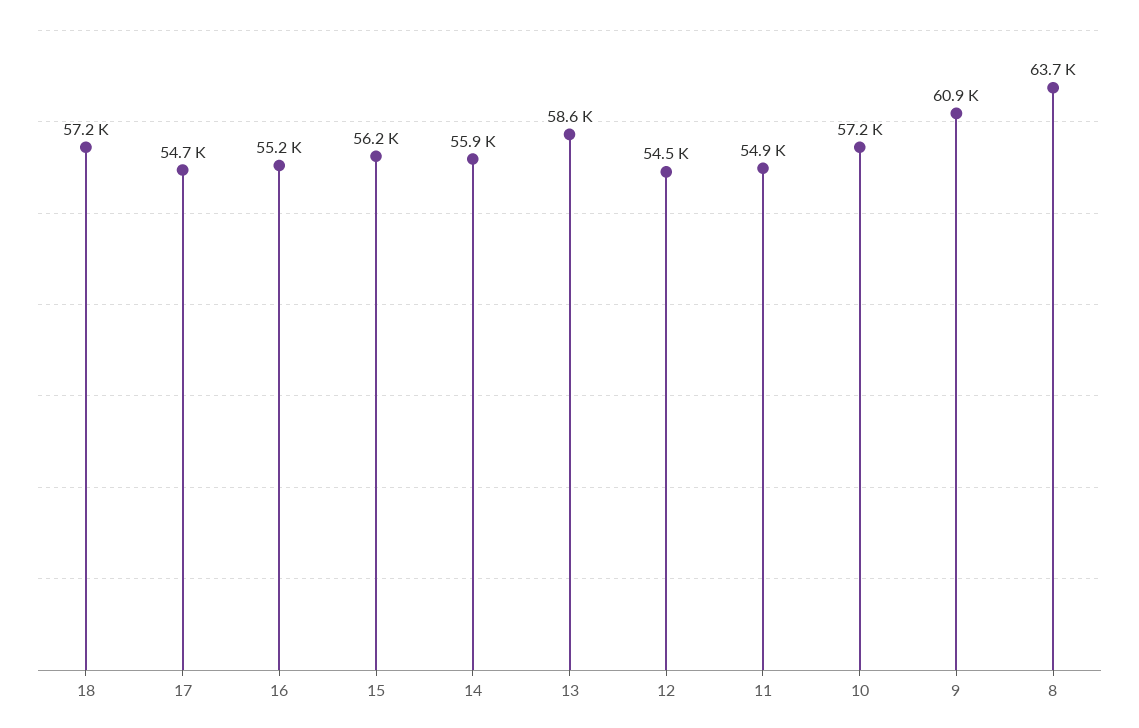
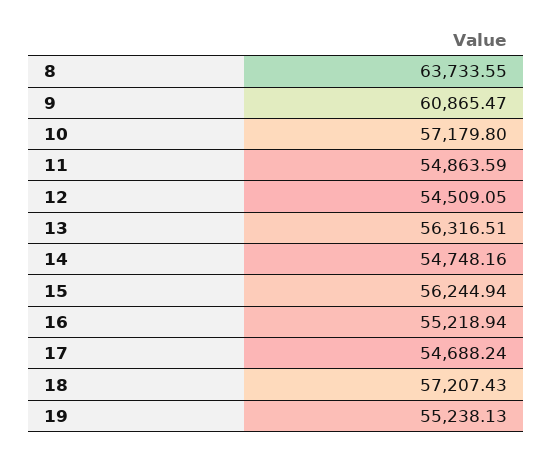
14: 55900 -> 54748.16
13: 58600 -> 56316.51
19: none -> 55238.13

